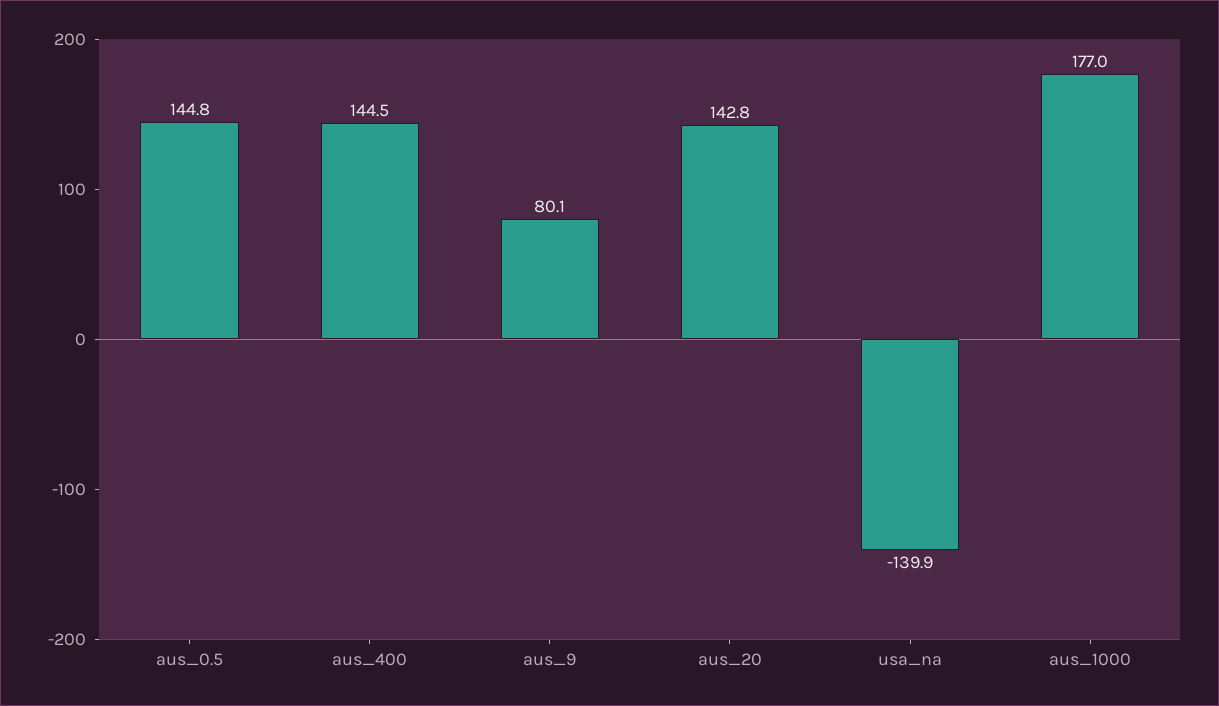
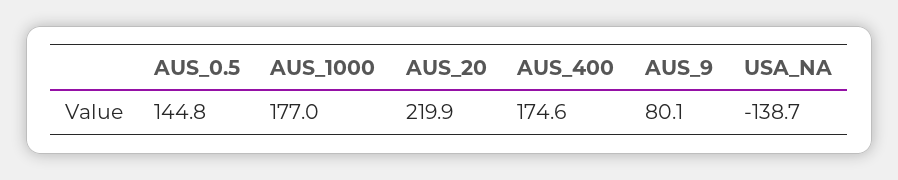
aus_400: 144.5 -> 174.6
aus_20: 142.8 -> 219.9
usa_na: -139.9 -> -138.7

